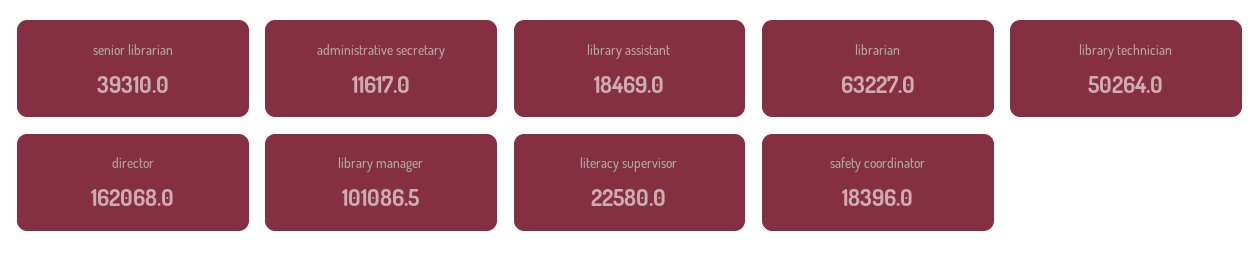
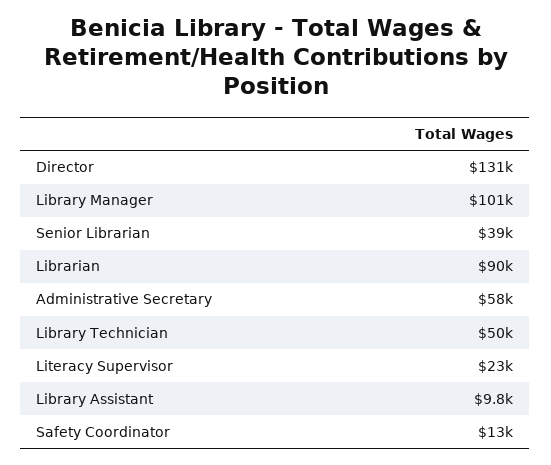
administrative secretary: 11617 -> 58000
library assistant: 18469 -> 9800
librarian: 63227 -> 90000
director: 162068 -> 131000
safety coordinator: 18396 -> 13000

